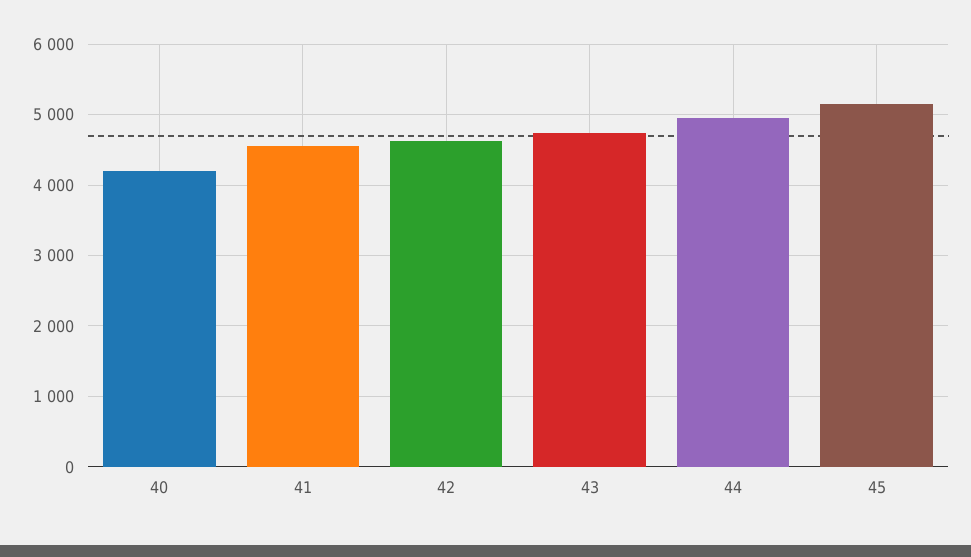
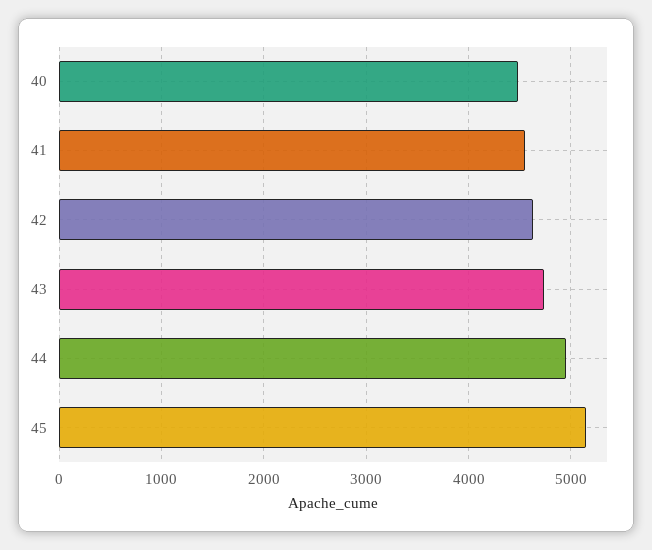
40: 4200 -> 4500

